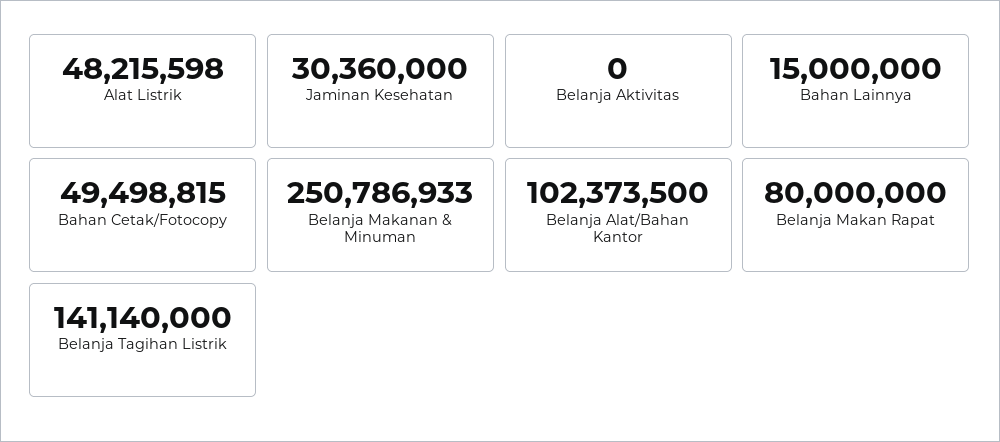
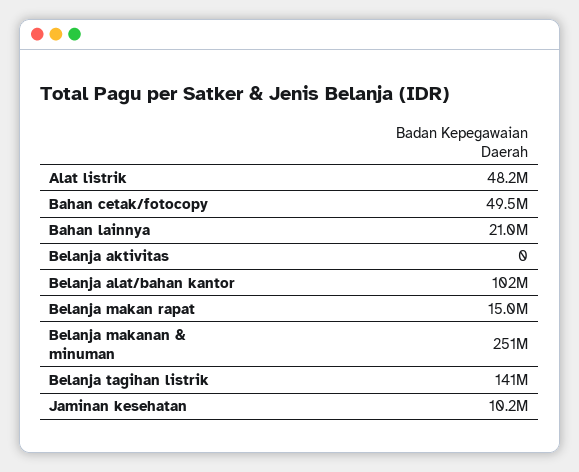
Jaminan Kesehatan: 30360000 -> 10200000
Bahan Lainnya: 15000000 -> 21000000
Belanja Makan Rapat: 80000000 -> 15000000

